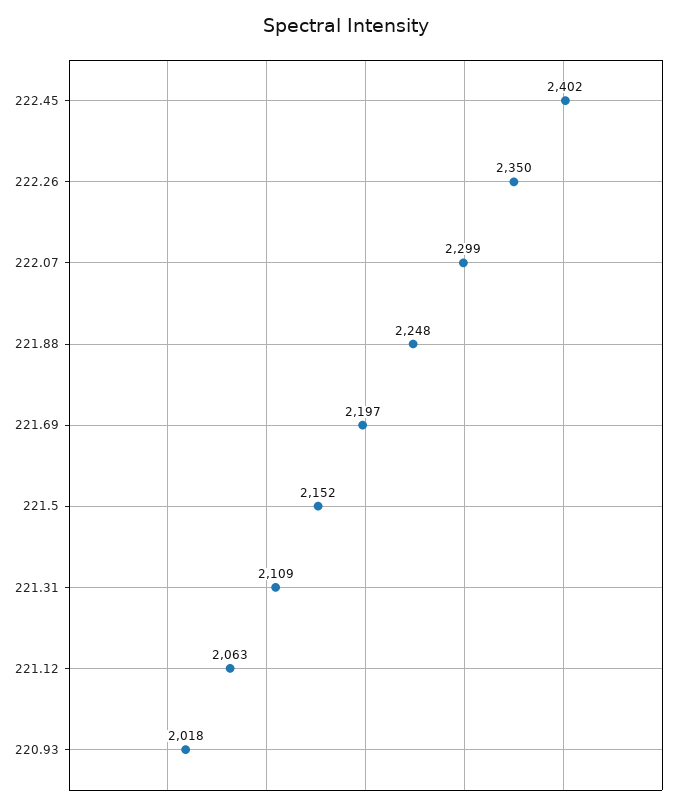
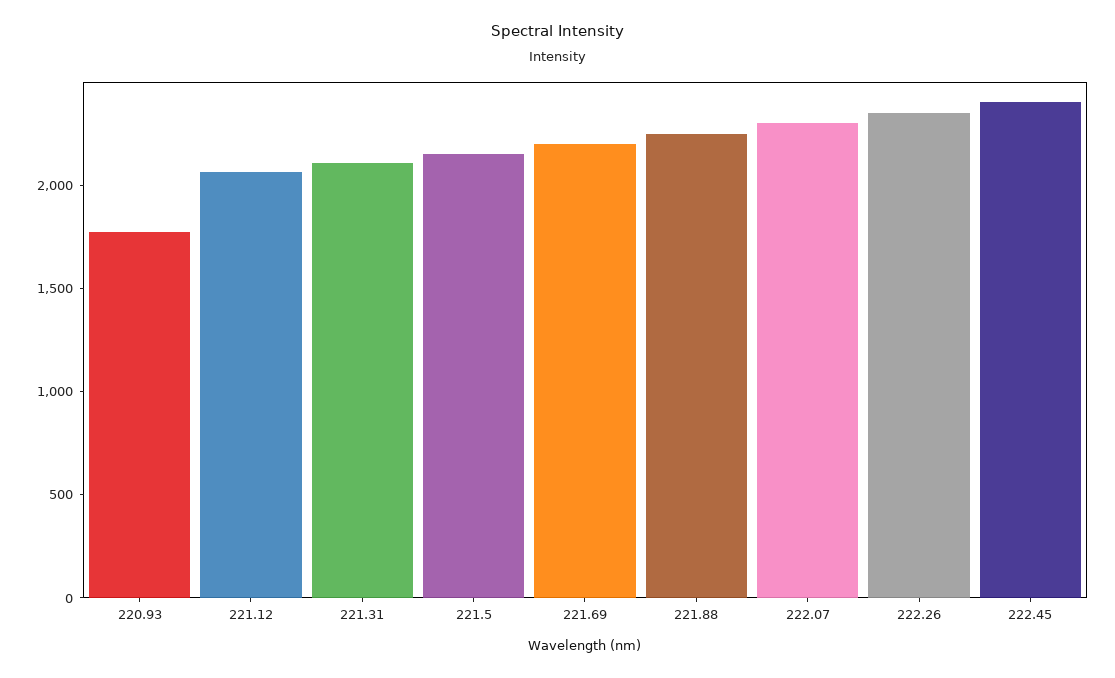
220.93: 2018 -> 1800

